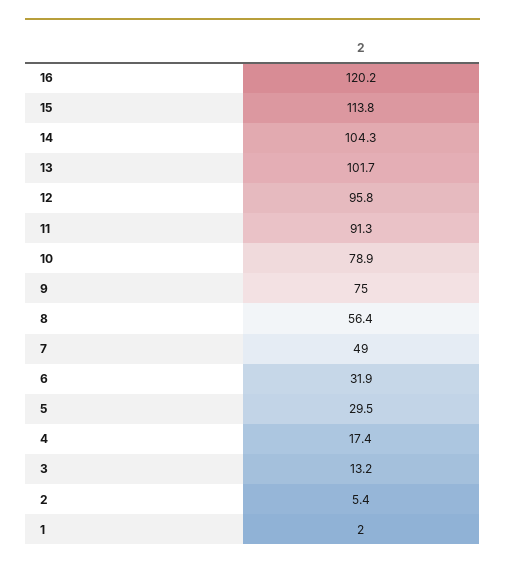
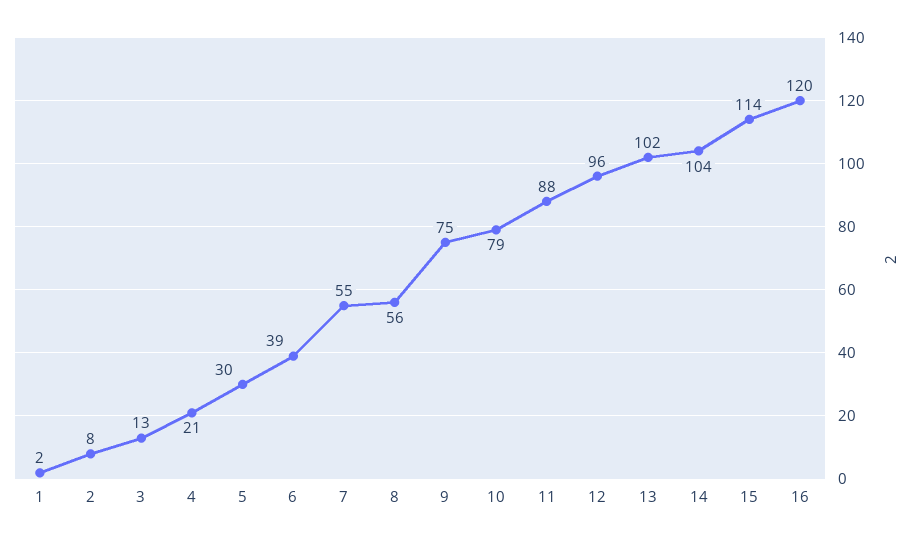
11: 91.3 -> 88
7: 49 -> 55
6: 31.9 -> 39
4: 17.4 -> 21
2: 5.4 -> 8

